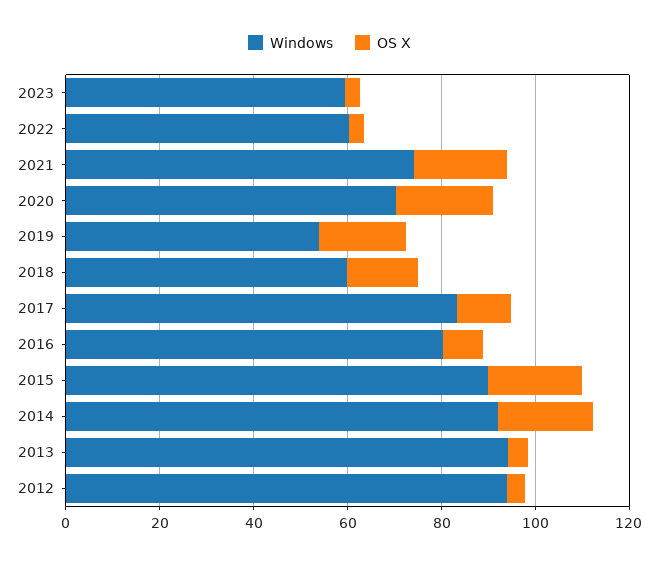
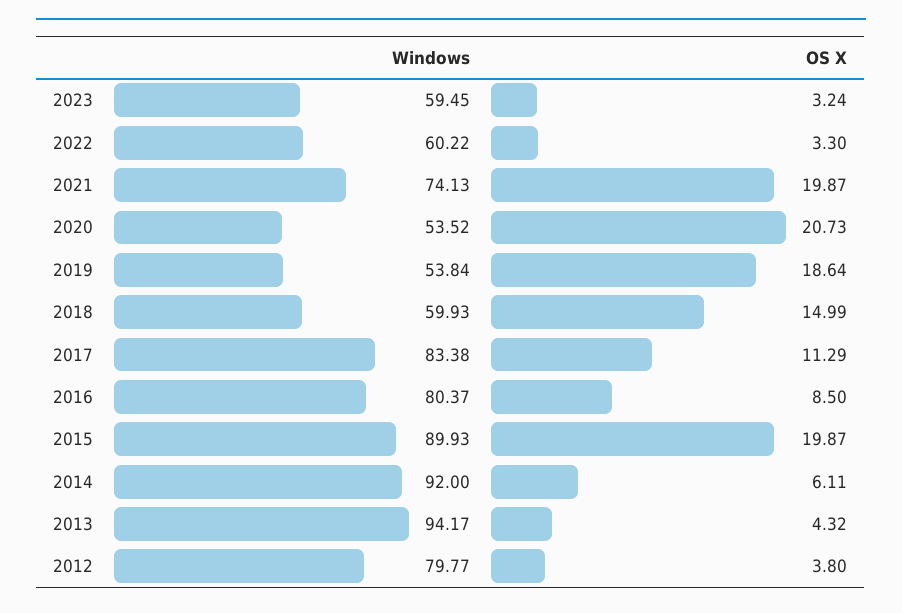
Windows, 2020: 70 -> 53.52
OS X, 2014: 20 -> 6.11
Windows, 2012: 95 -> 79.77

